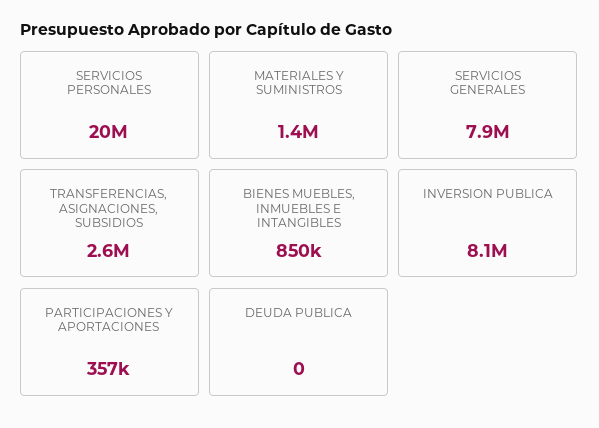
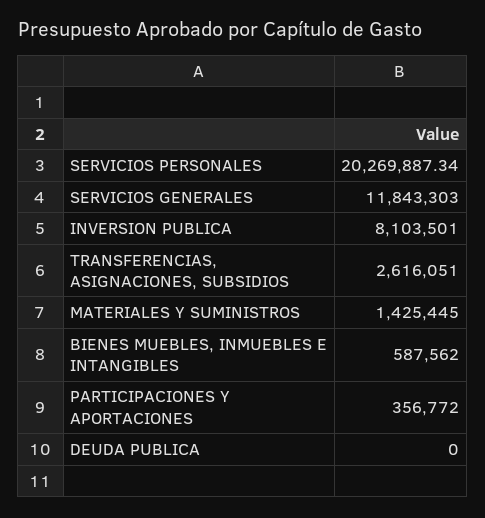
SERVICIOS GENERALES: 7900000 -> 11843303
BIENES MUEBLES, INMUEBLES E INTANGIBLES: 850000 -> 587562

